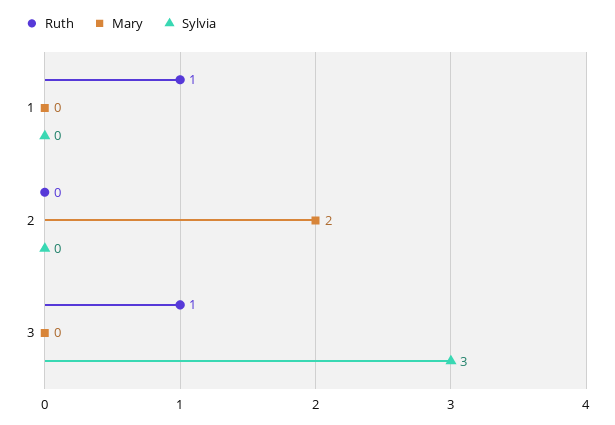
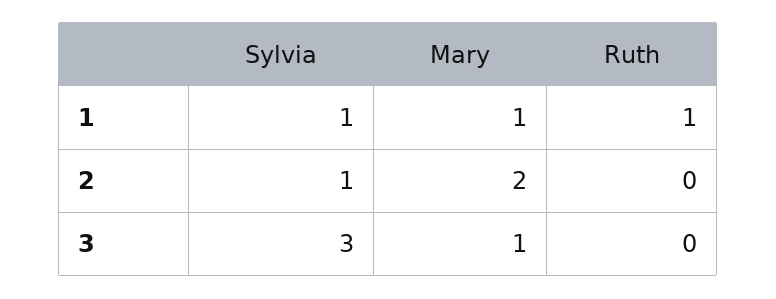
Mary, 1: 0 -> 1
Sylvia, 1: 0 -> 1
Sylvia, 2: 0 -> 1
Ruth, 3: 1 -> 0
Mary, 3: 0 -> 1

